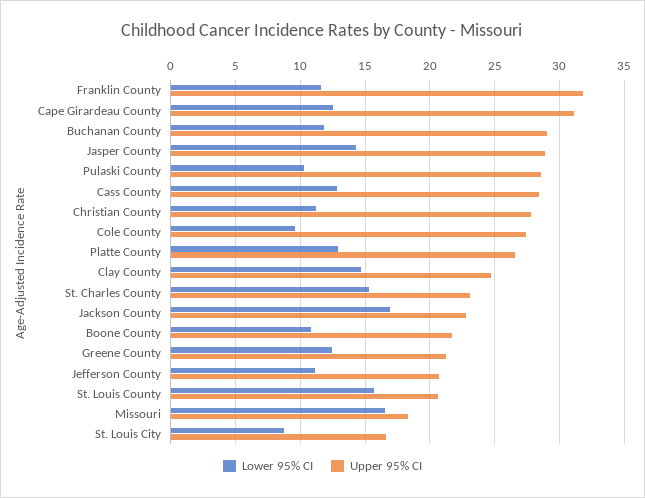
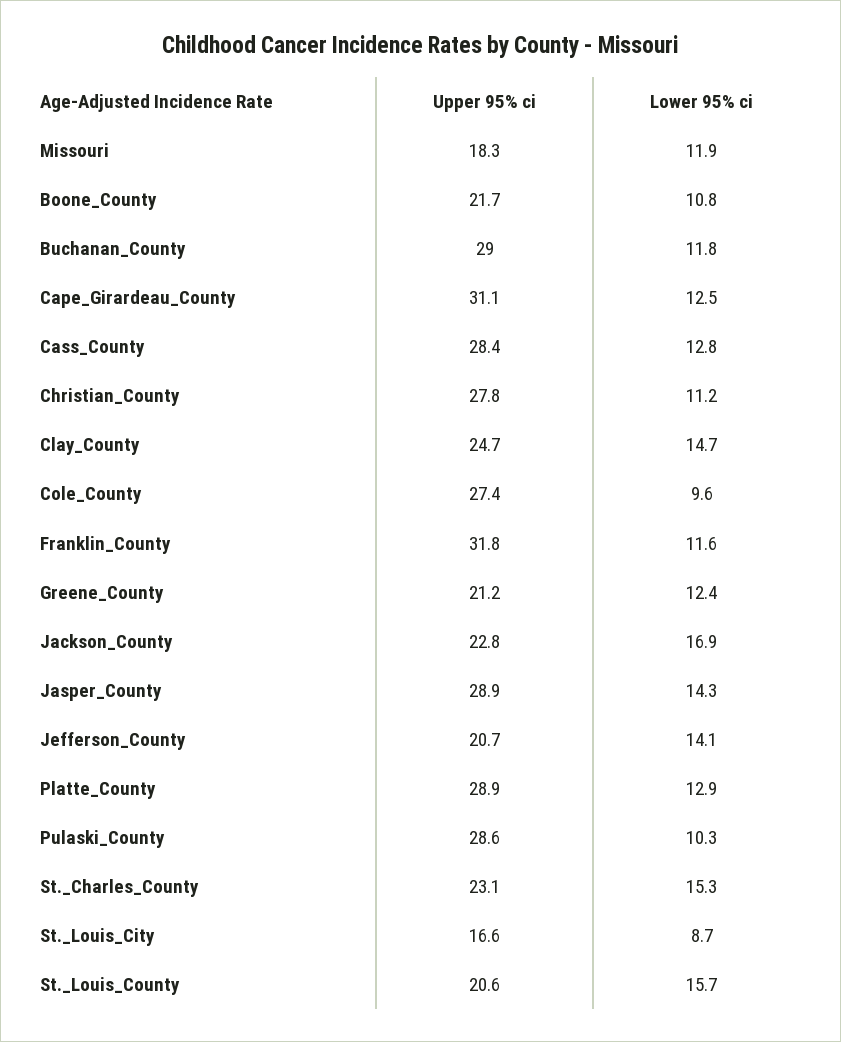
Upper 95% CI, Platte County: 26.5 -> 28.9
Lower 95% CI, Jefferson County: 11 -> 14.1
Lower 95% CI, Missouri: 16.5 -> 11.9

